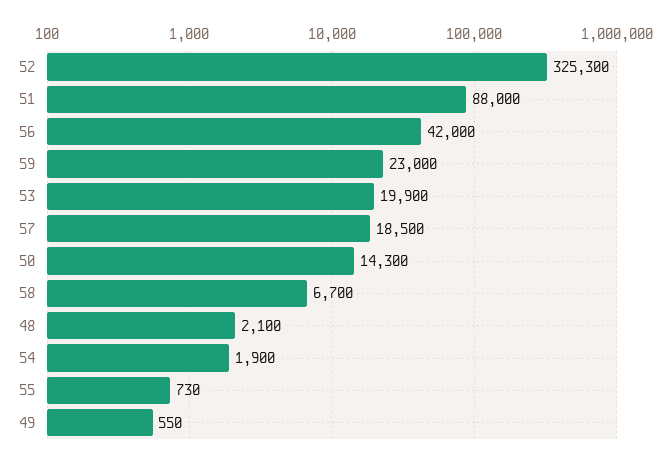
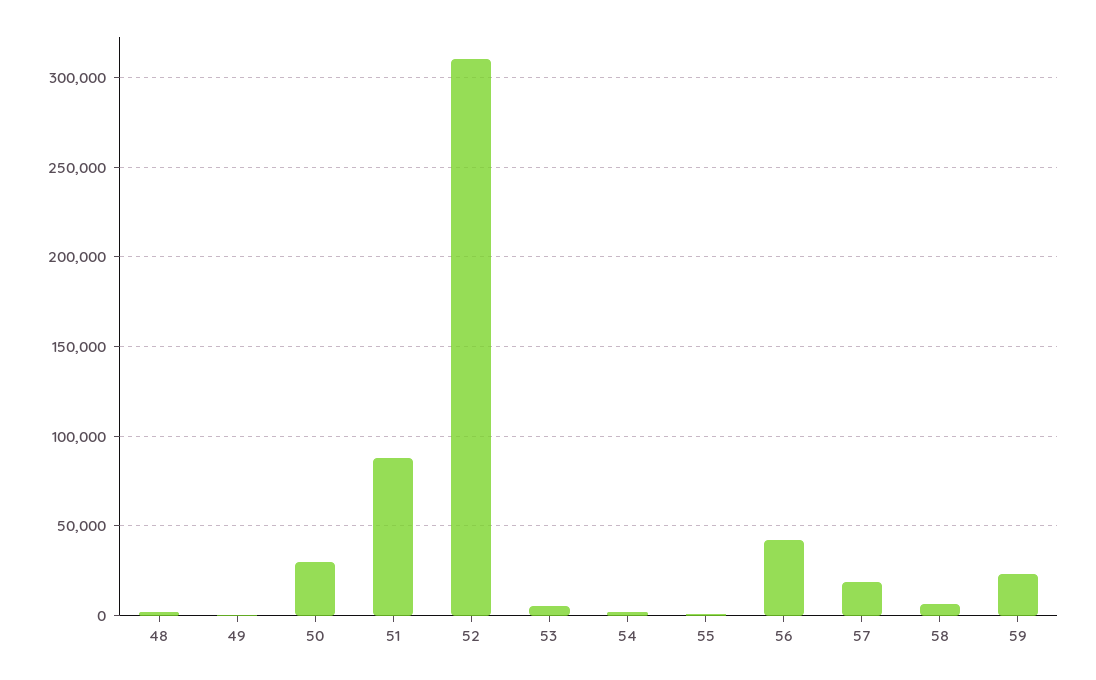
52: 325300 -> 310000
53: 19900 -> 5000
50: 14300 -> 30000

